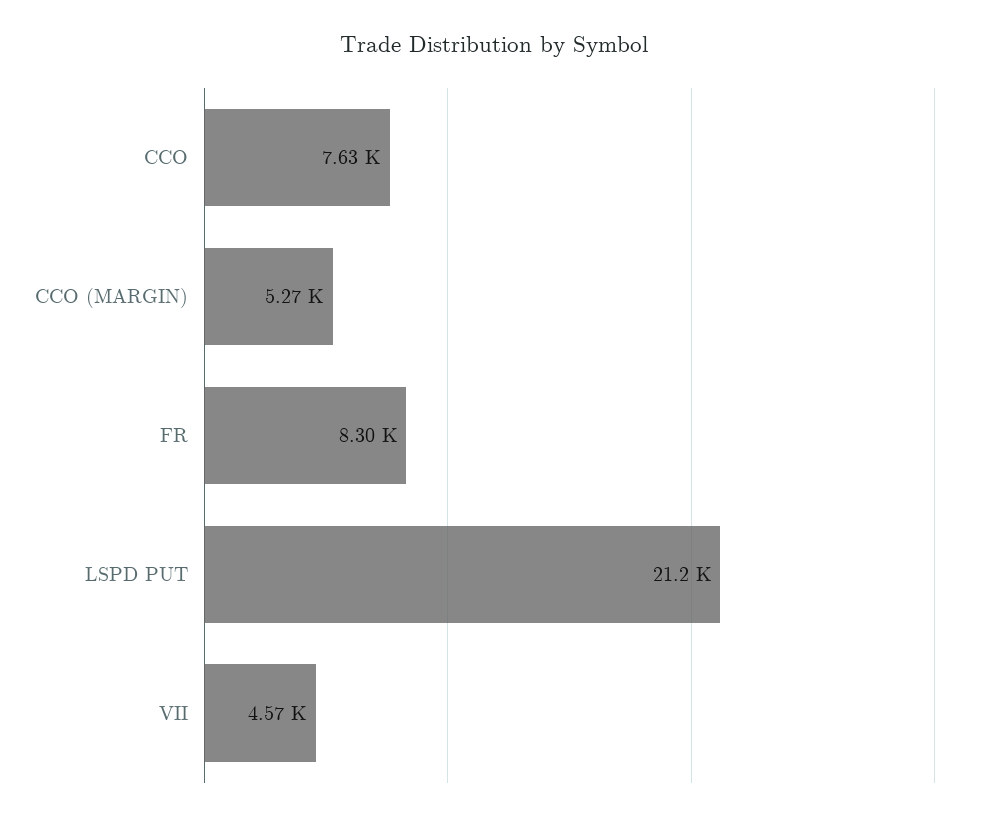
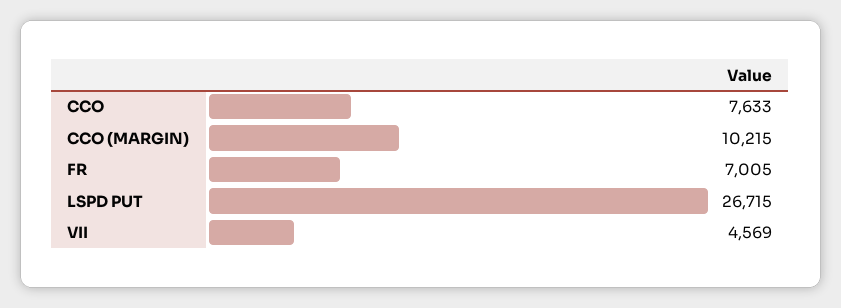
CCO (MARGIN): 5270 -> 10215
FR: 8300 -> 7005
LSPD PUT: 21200 -> 26715

